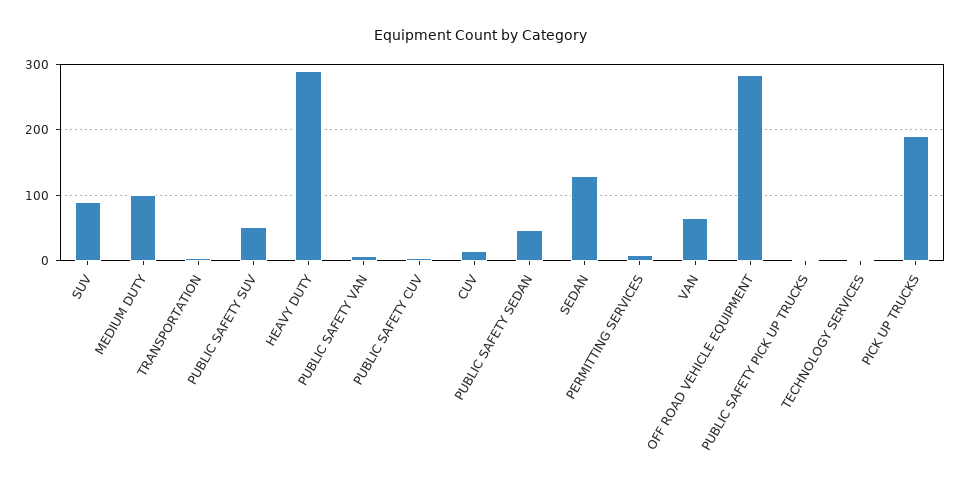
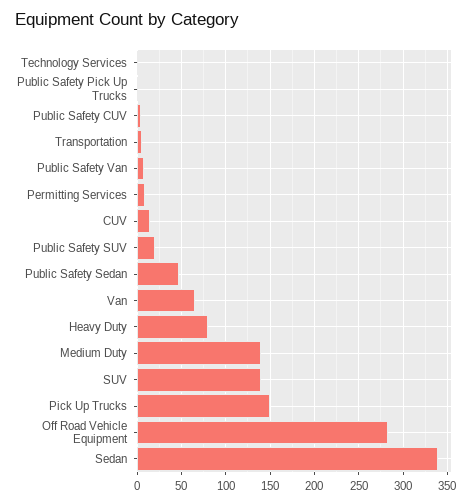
SUV: 90 -> 140
MEDIUM DUTY: 100 -> 140
PUBLIC SAFETY SUV: 50 -> 20
HEAVY DUTY: 290 -> 80
SEDAN: 130 -> 340
PICK UP TRUCKS: 190 -> 150

